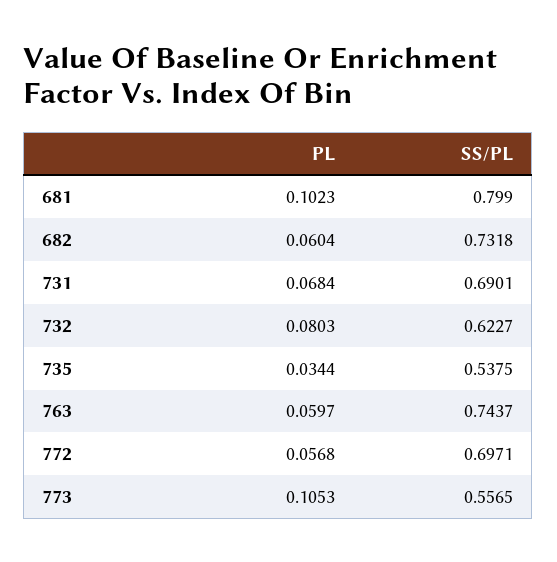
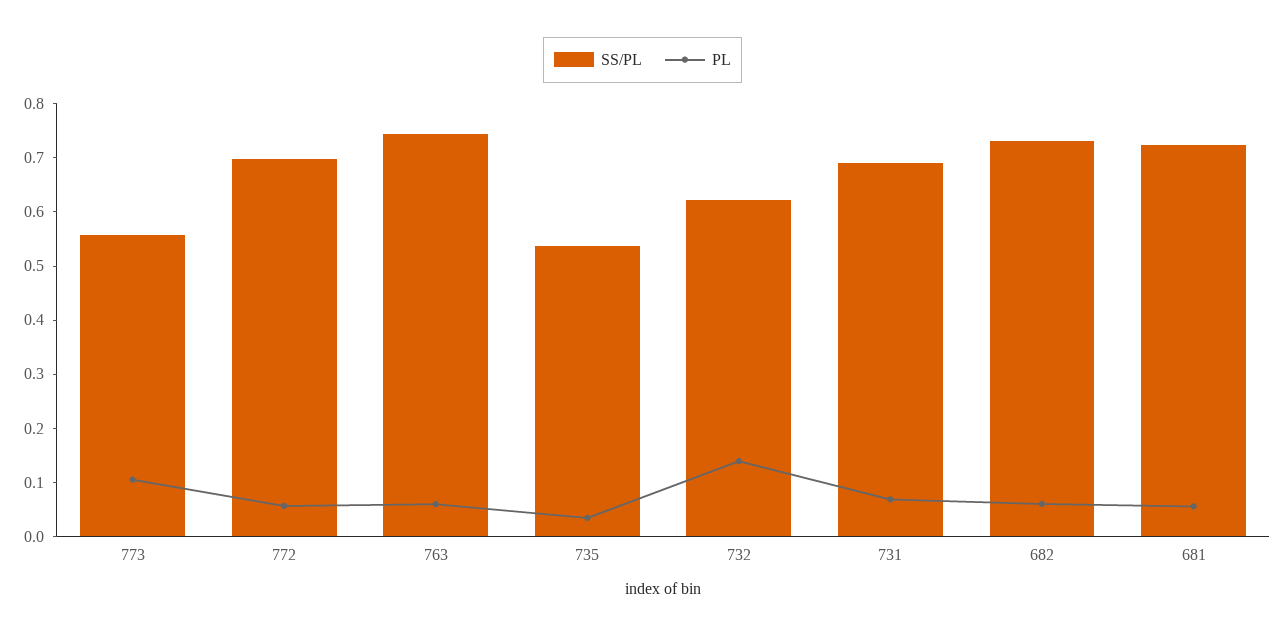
PL, 681: 0.1023 -> 0.06
SS/PL, 681: 0.799 -> 0.72
PL, 732: 0.0803 -> 0.14

